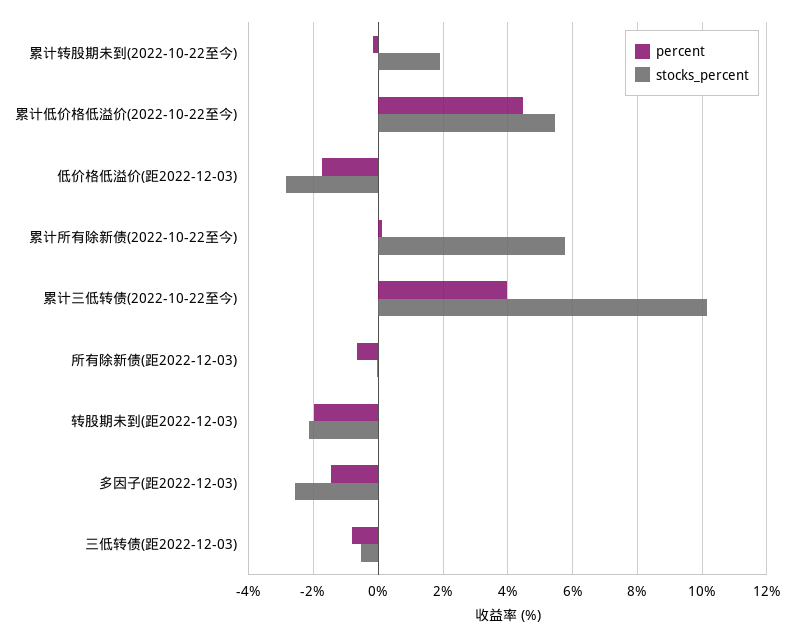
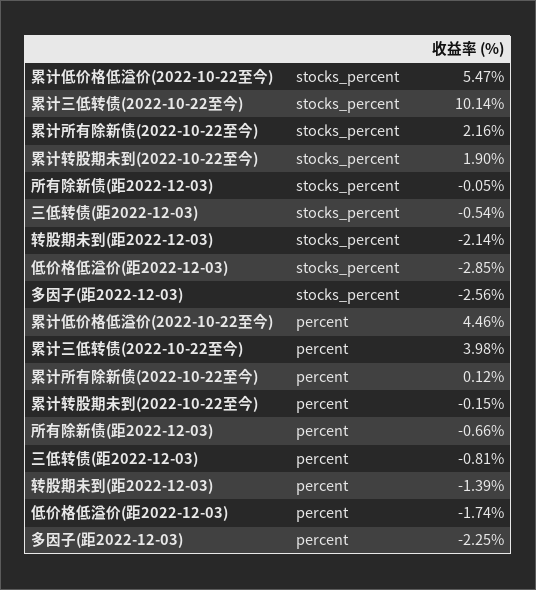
stocks_percent, 累计所有除新债(2022-10-22至今): 5.8 -> 2.16
percent, 转股期未到(距2022-12-03): -2 -> -1.39
percent, 多因子(距2022-12-03): -1.4 -> -2.25

